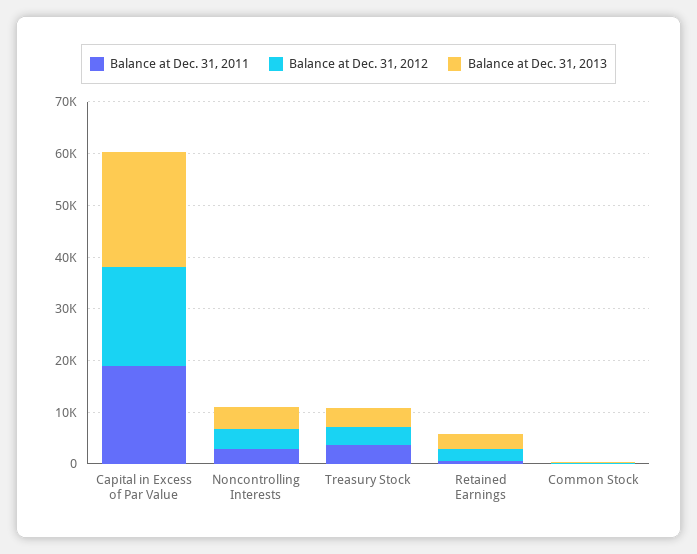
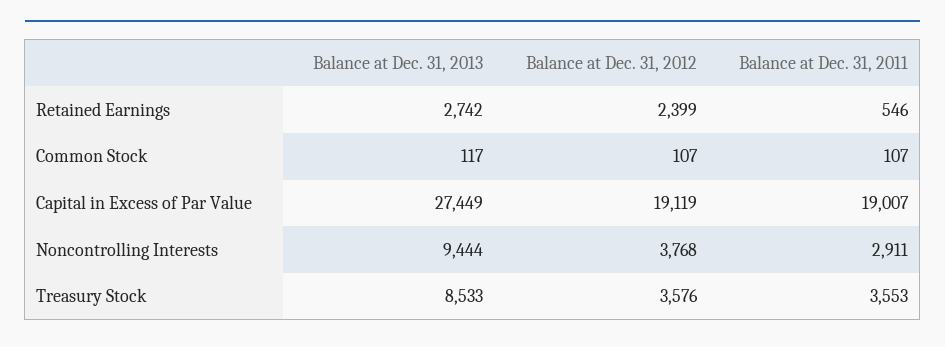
Balance at Dec. 31, 2013, Capital in Excess of Par Value: 22000 -> 27449
Balance at Dec. 31, 2013, Noncontrolling Interests: 4000 -> 9444
Balance at Dec. 31, 2013, Treasury Stock: 4000 -> 8533

